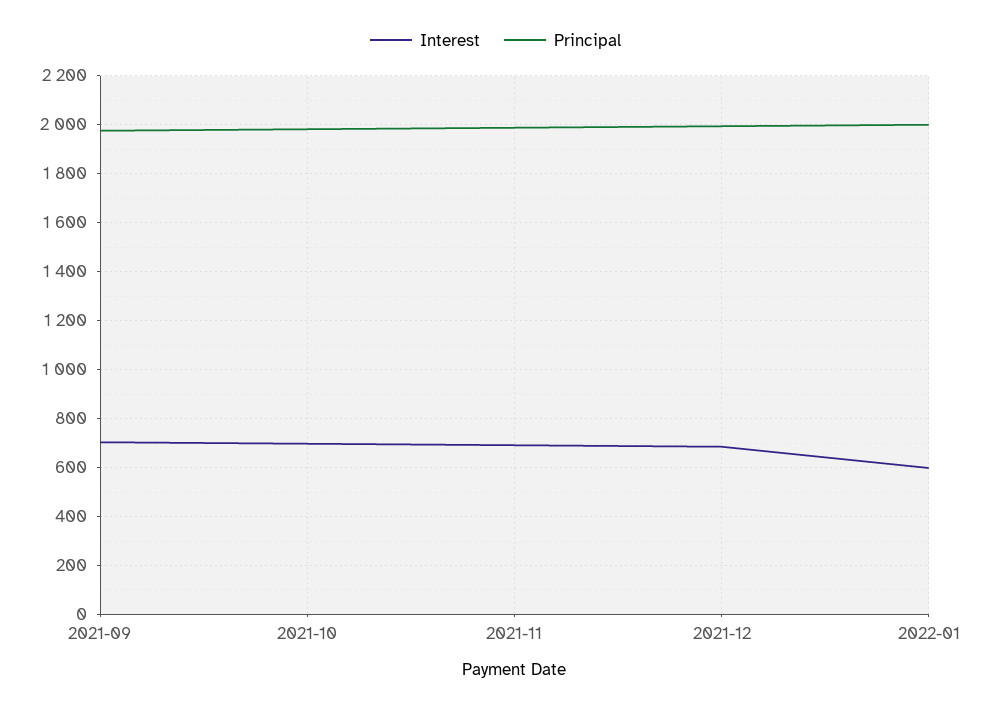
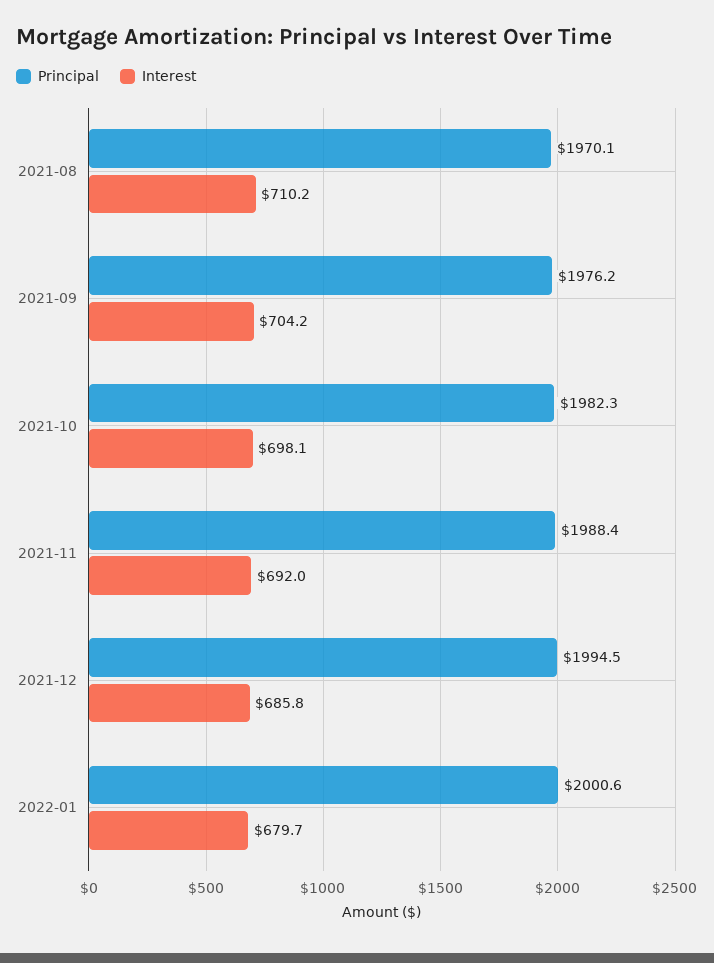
Interest, 2022-01: 600 -> 679.7
Principal, 2021-08: none -> 1970.1
Interest, 2021-08: none -> 710.2

